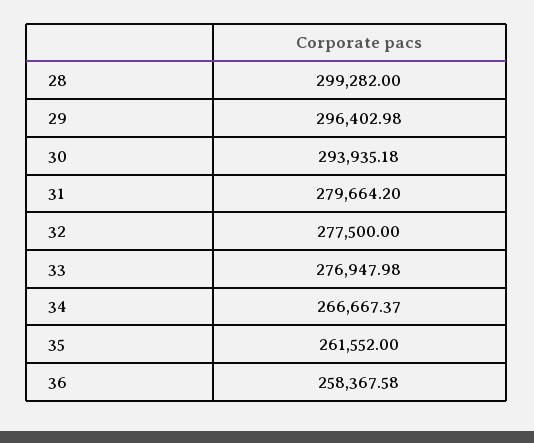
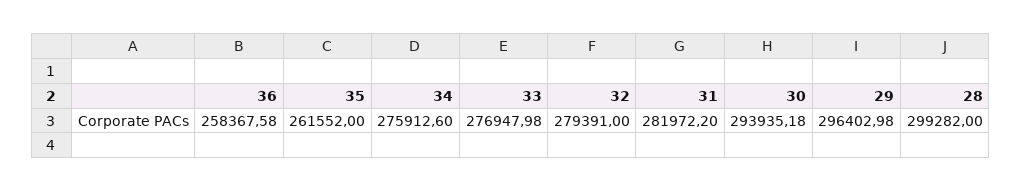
31: 279664.2 -> 281972.2
32: 277500 -> 279391
34: 266667.37 -> 275912.6

